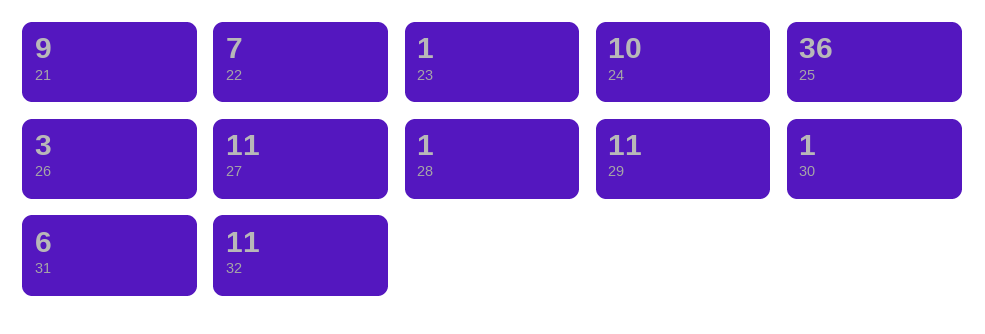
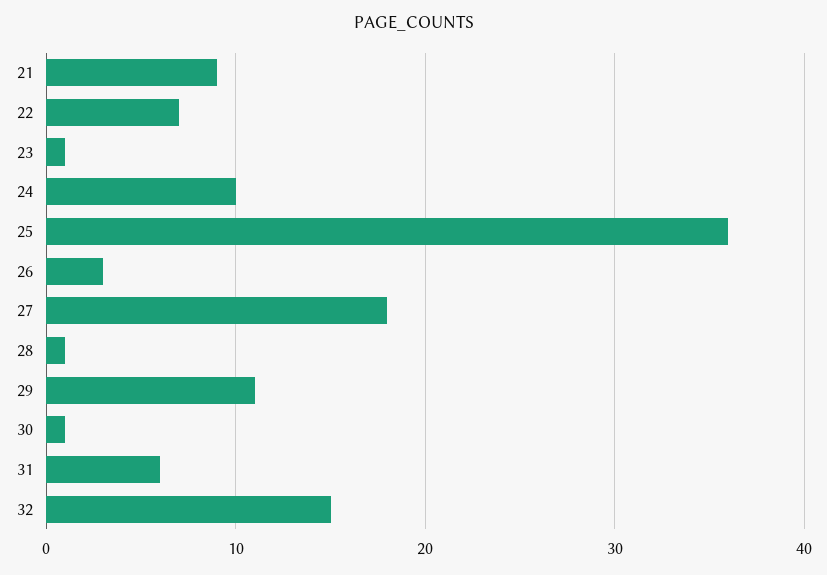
27: 11 -> 18
32: 11 -> 15

